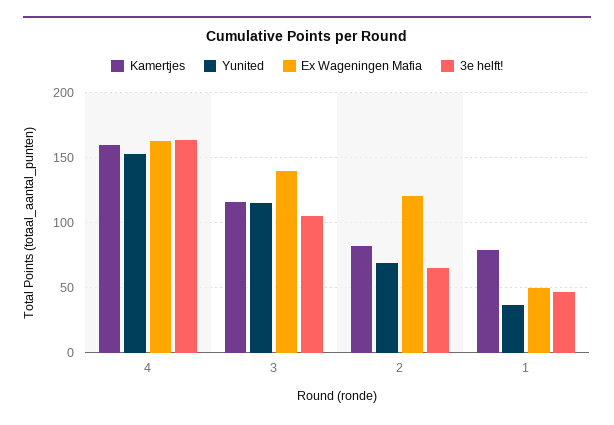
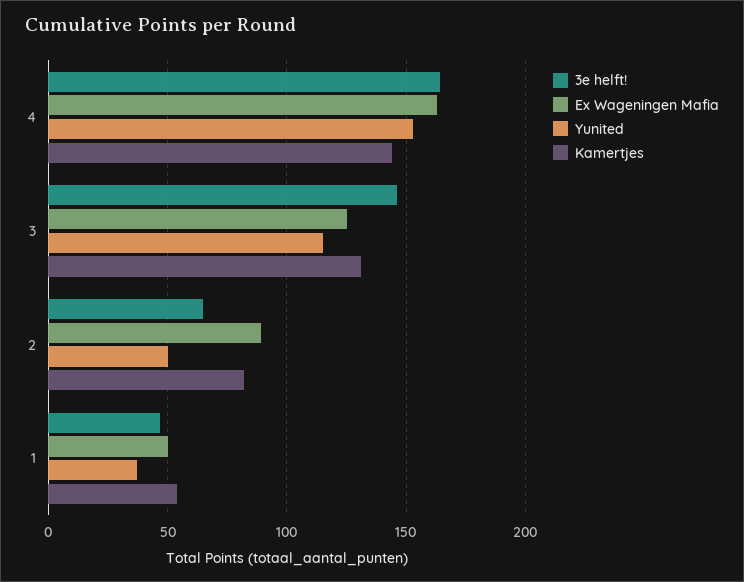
Kamertjes, 4: 160 -> 145
Kamertjes, 3: 115 -> 130
Ex Wageningen Mafia, 3: 140 -> 125
3e helft!, 3: 105 -> 145
Yunited, 2: 70 -> 50
Ex Wageningen Mafia, 2: 120 -> 90
Kamertjes, 1: 80 -> 55

